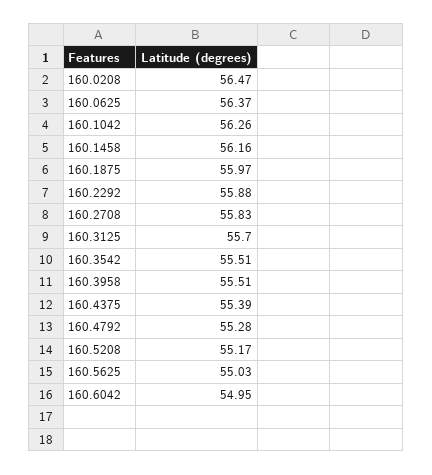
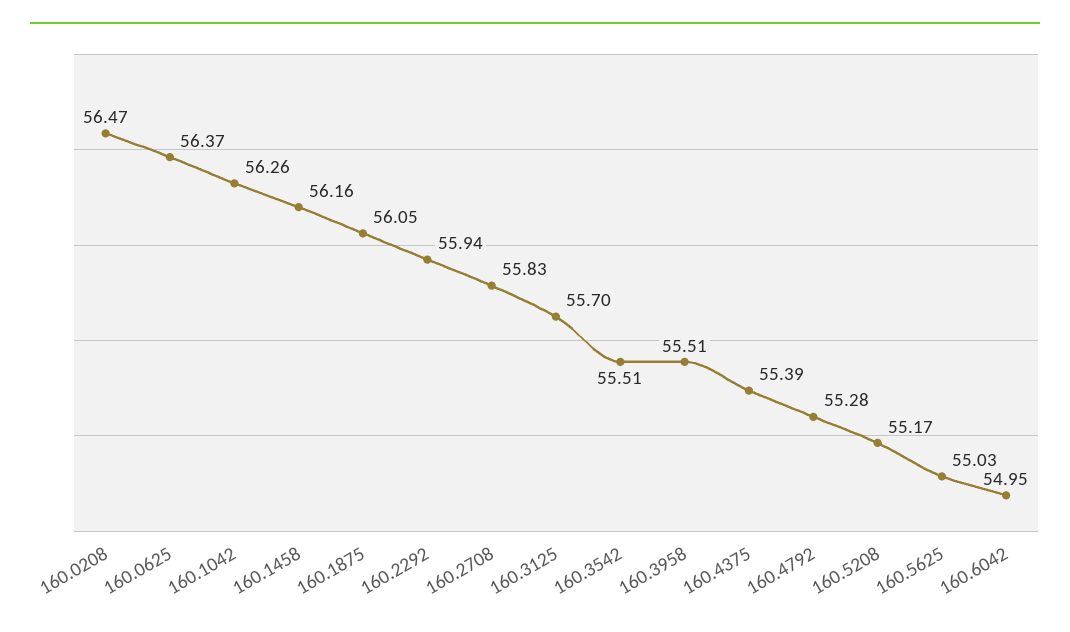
160.1875: 55.97 -> 56.05
160.2292: 55.88 -> 55.94

